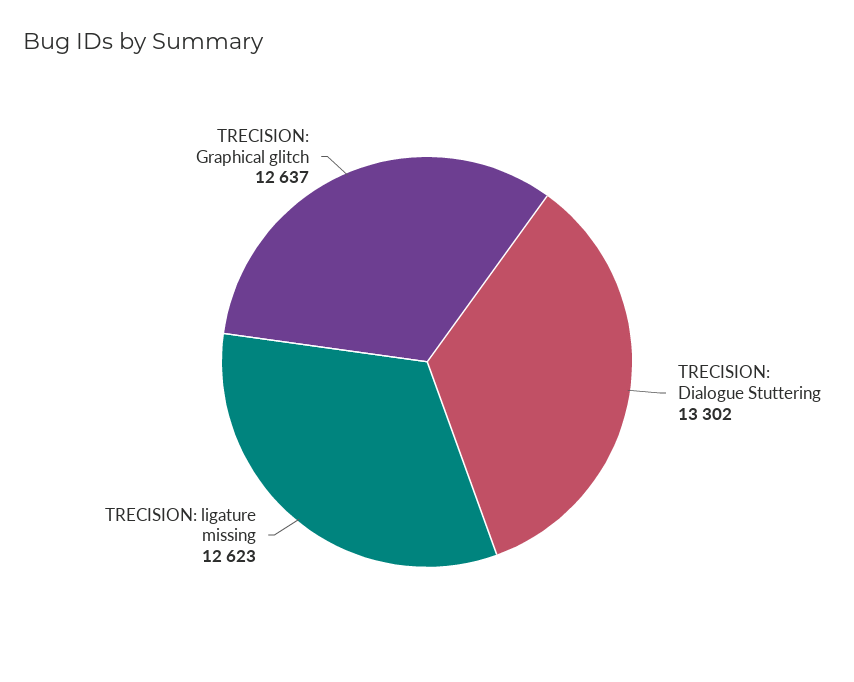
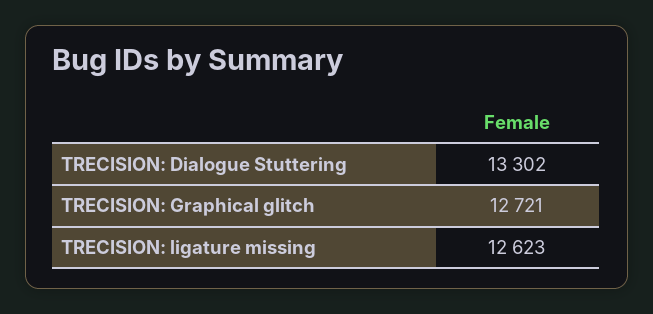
TRECISION: Graphical glitch: 12637 -> 12721

